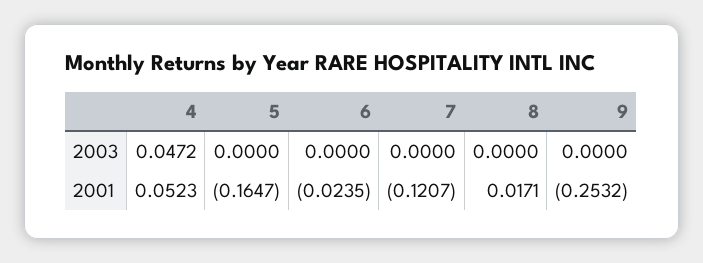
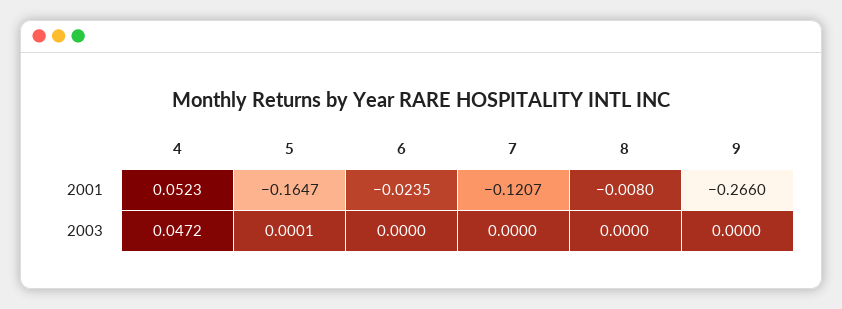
5, 2003: 0 -> 0.0001
8, 2001: 0.0171 -> -0.008
9, 2001: -0.2532 -> -0.266

